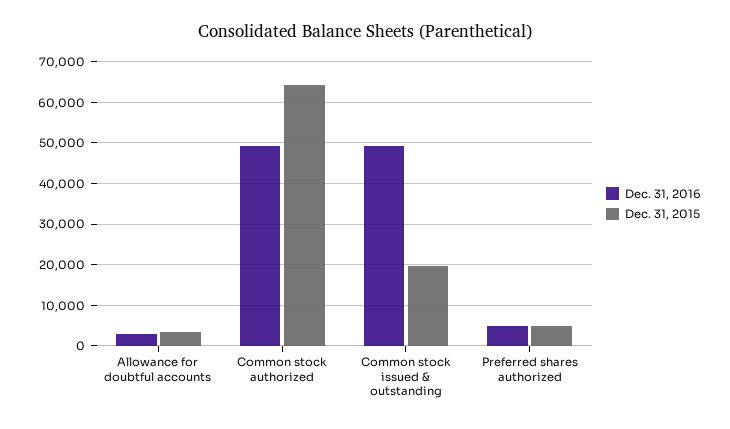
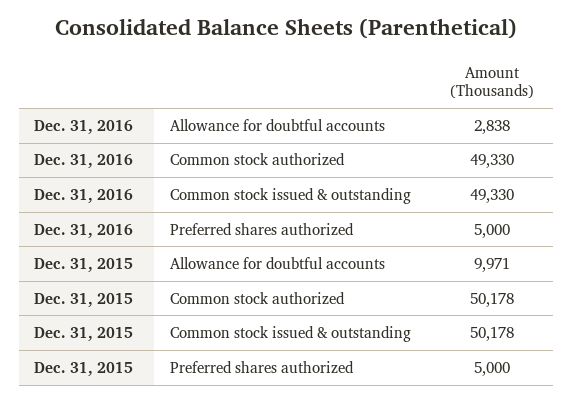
Dec. 31, 2015, Allowance for doubtful accounts: 4000 -> 9971
Dec. 31, 2015, Common stock authorized: 64000 -> 50178
Dec. 31, 2015, Common stock issued & outstanding: 20000 -> 50178

